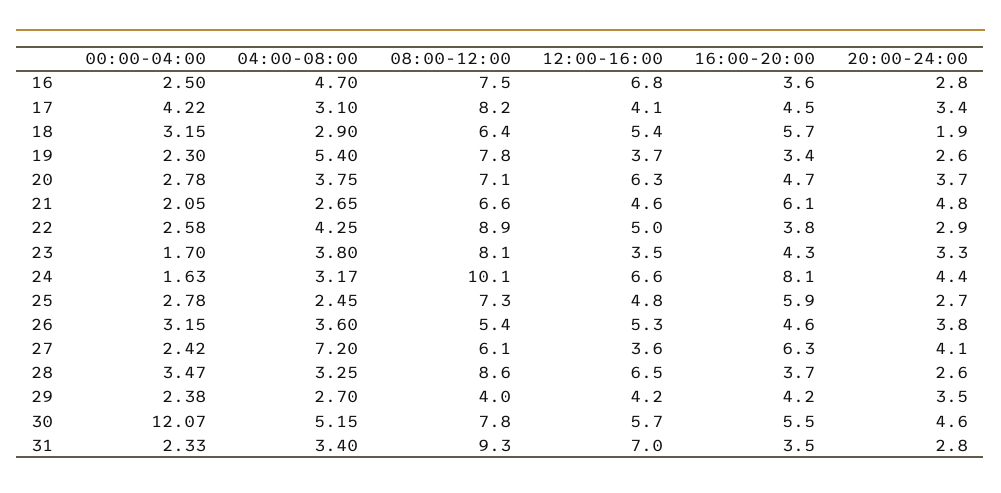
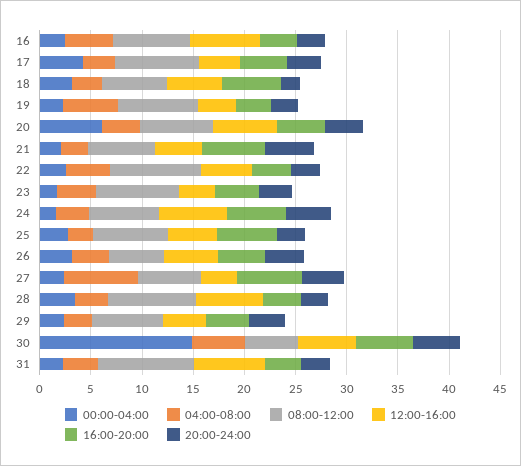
00:00-04:00, 20: 2.78 -> 6
08:00-12:00, 24: 10.1 -> 7
16:00-20:00, 24: 8.1 -> 6
08:00-12:00, 29: 4 -> 7
00:00-04:00, 30: 12.07 -> 15
08:00-12:00, 30: 7.8 -> 5

